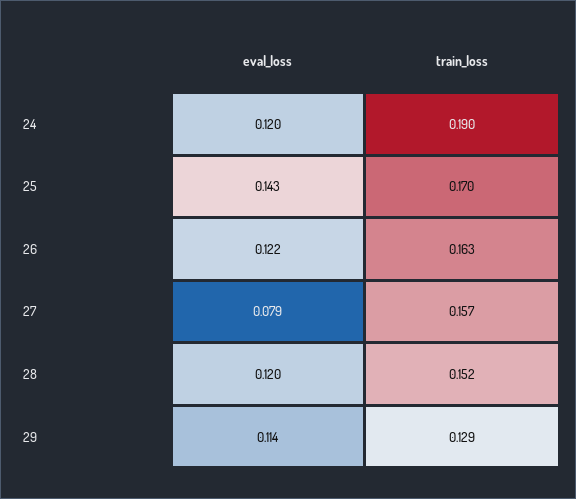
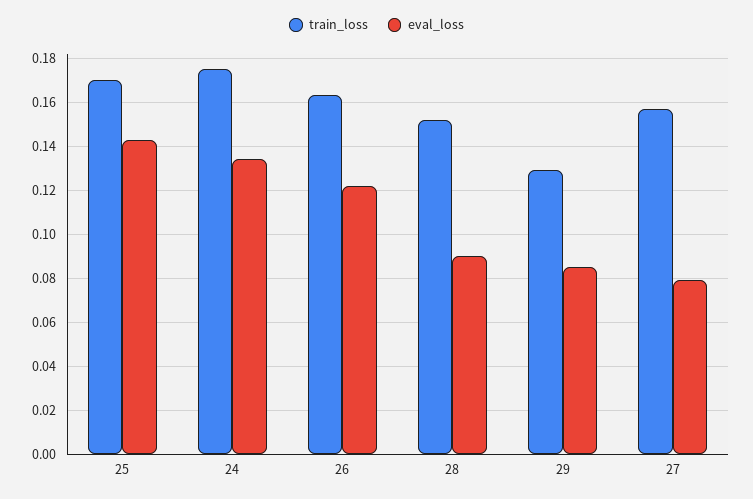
eval_loss, 24: 0.12 -> 0.135
train_loss, 24: 0.19 -> 0.175
eval_loss, 28: 0.12 -> 0.09
eval_loss, 29: 0.114 -> 0.085

